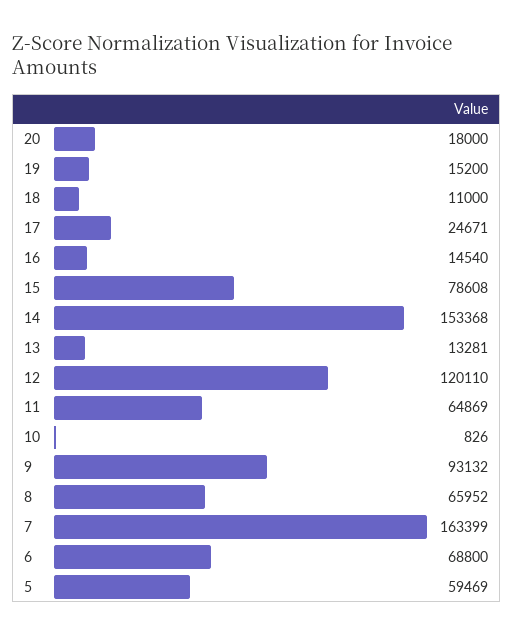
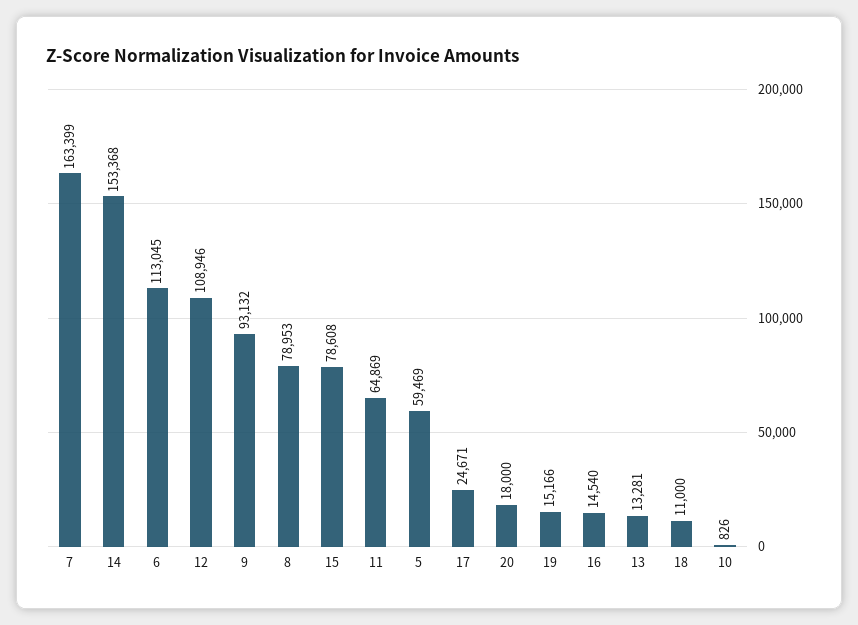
19: 15200 -> 15166
12: 120110 -> 108946
8: 65952 -> 78953
6: 68800 -> 113045

